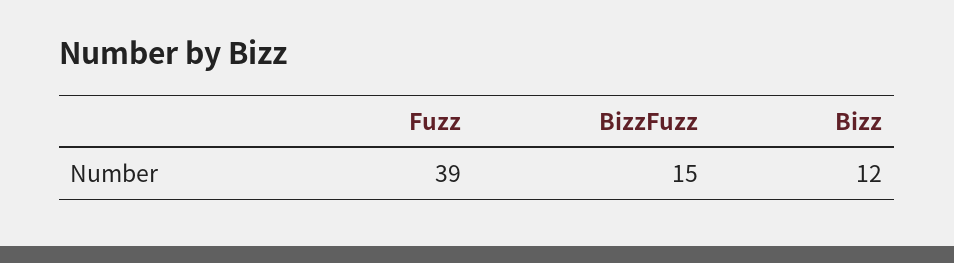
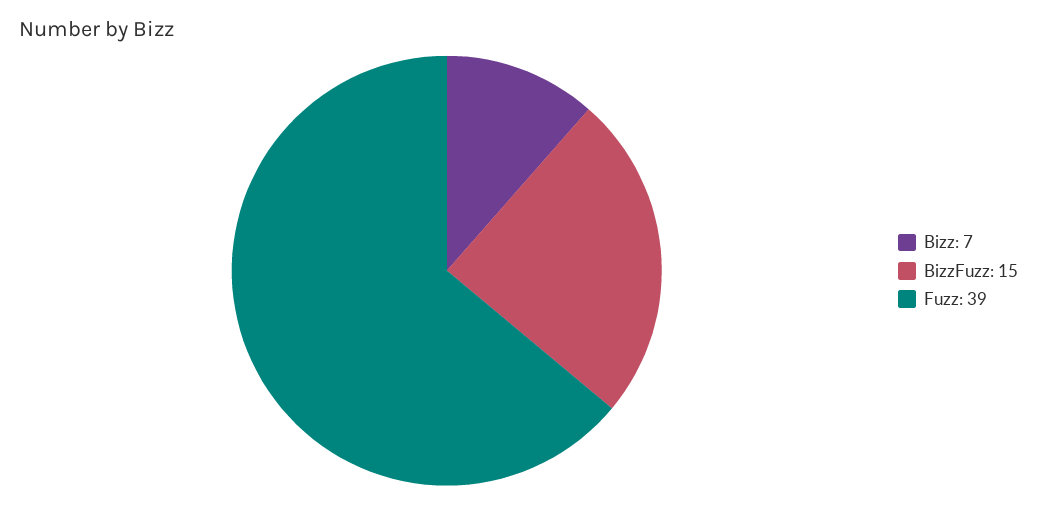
Bizz: 12 -> 7

